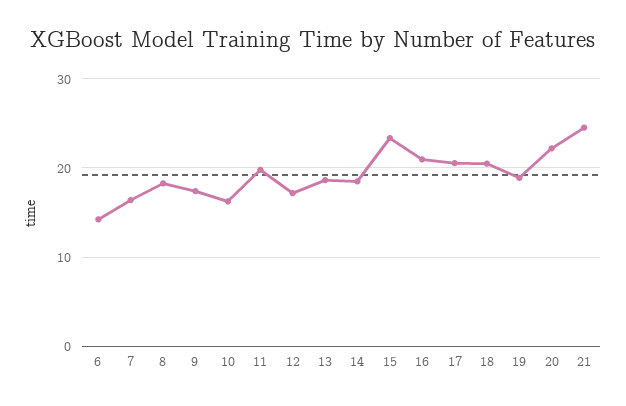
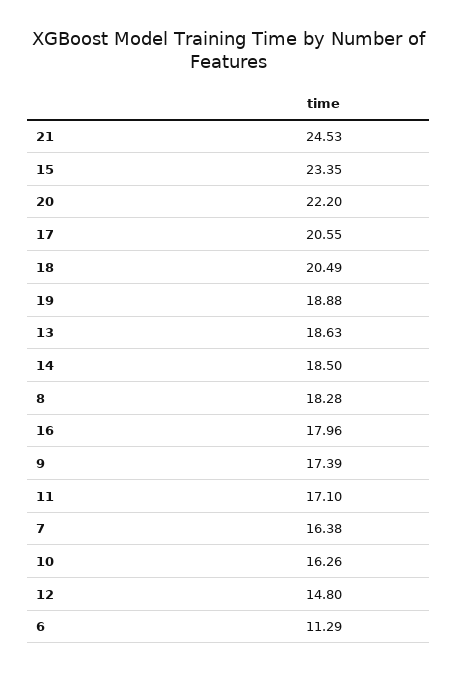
6: 14 -> 11.29
11: 20 -> 17.1
12: 17 -> 14.8
16: 21 -> 17.96

